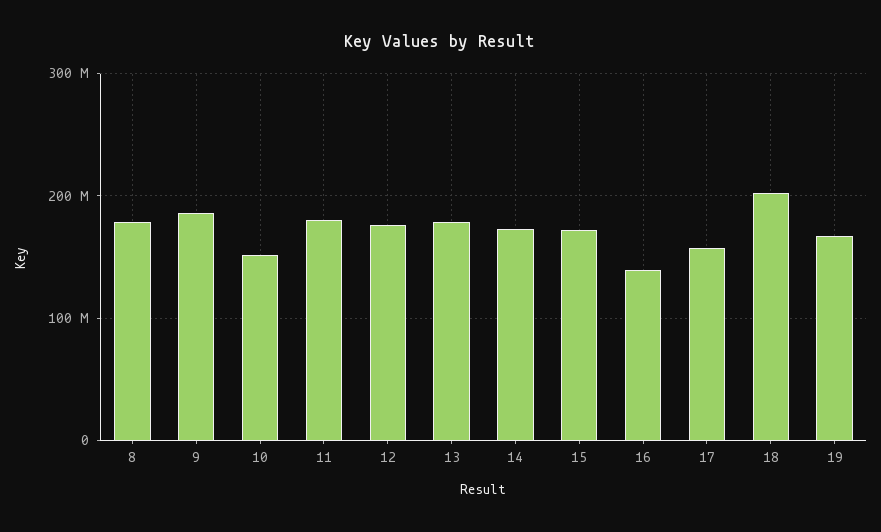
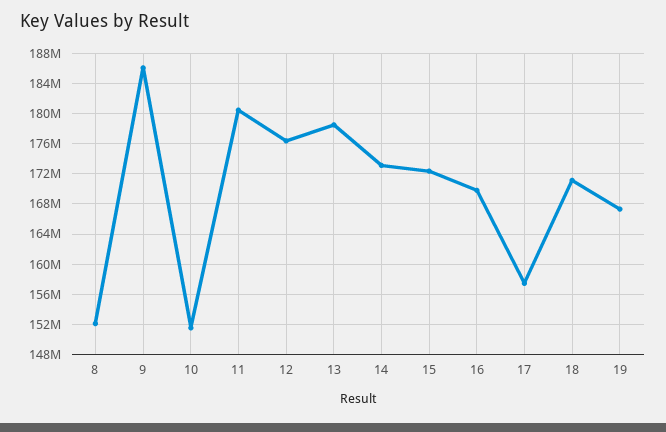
8: 180000000 -> 152000000
16: 140000000 -> 170000000
18: 200000000 -> 171000000

